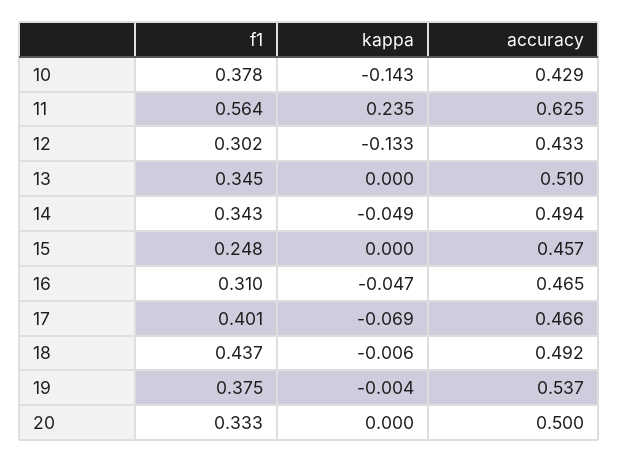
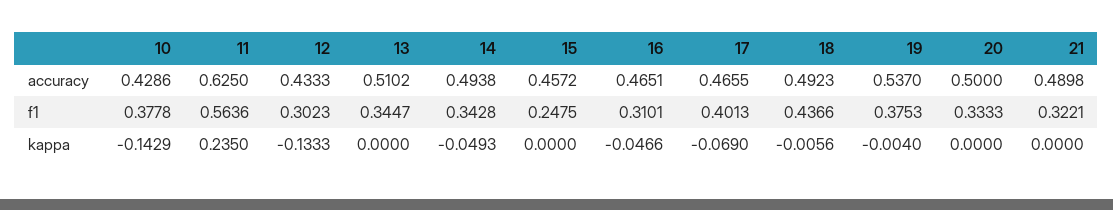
accuracy, 21: none -> 0.4898
f1, 21: none -> 0.3221
kappa, 21: none -> 0

